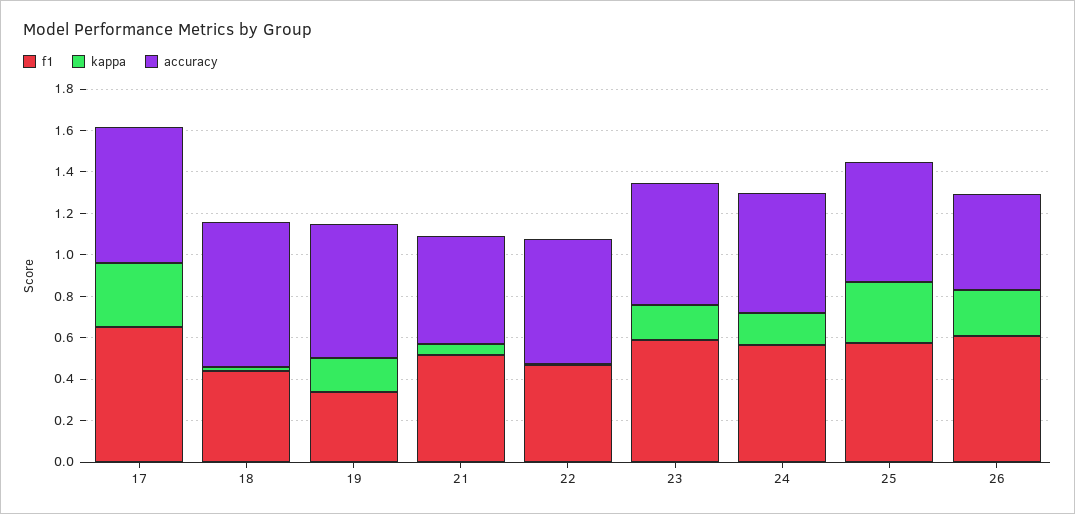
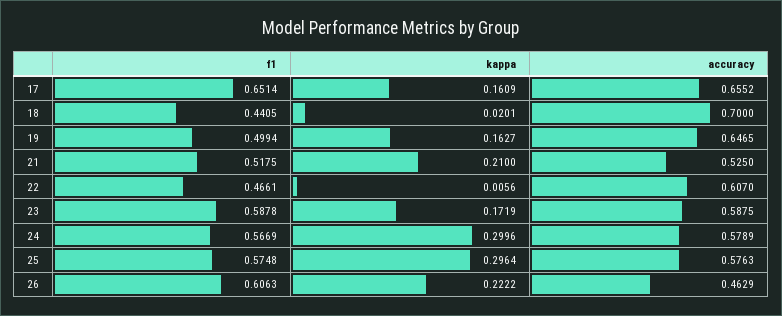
kappa, 17: 0.3 -> 0.1609
f1, 19: 0.35 -> 0.4994
kappa, 21: 0.05 -> 0.21
kappa, 24: 0.15 -> 0.2996

